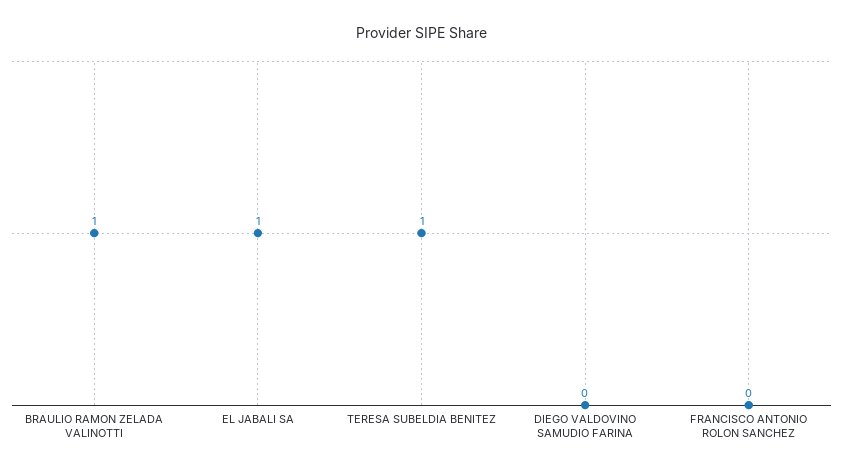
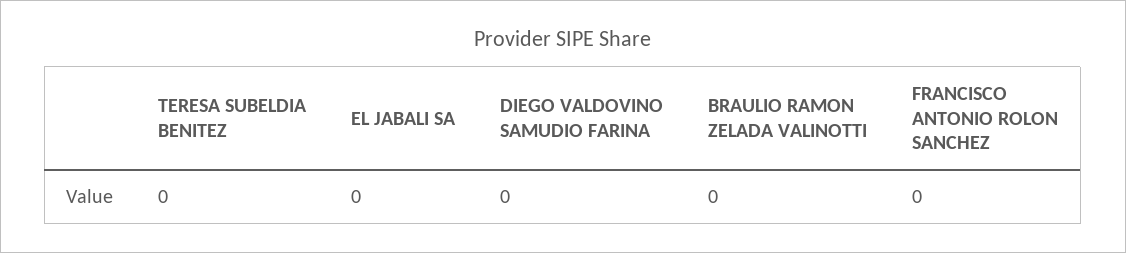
BRAULIO RAMON ZELADA VALINOTTI: 1 -> 0
EL JABALI SA: 1 -> 0
TERESA SUBELDIA BENITEZ: 1 -> 0

